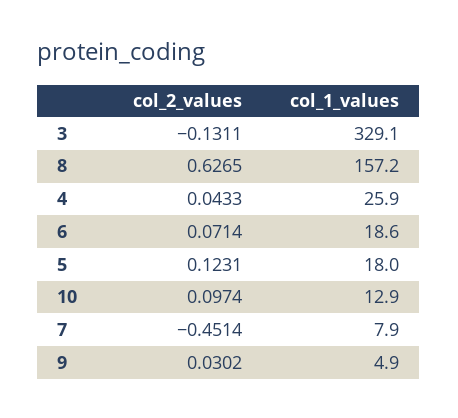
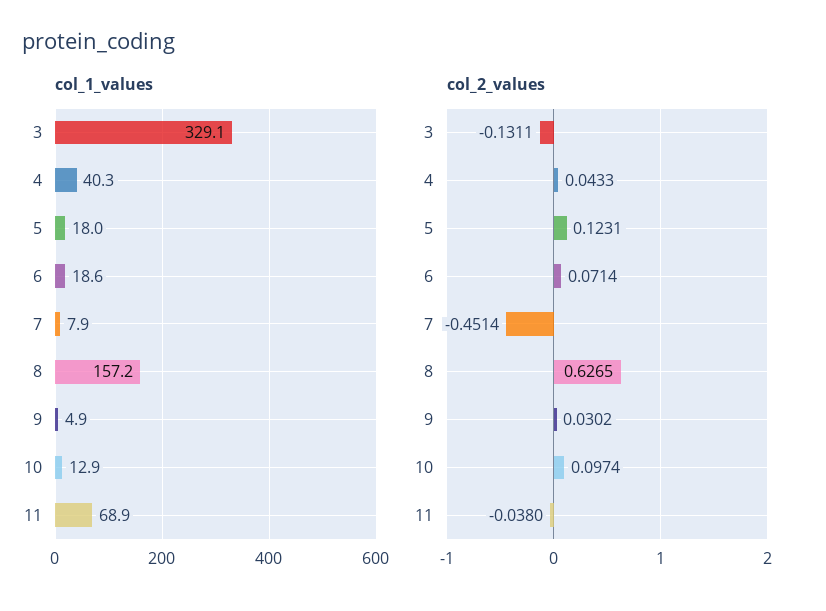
col_1_values, 4: 25.9 -> 40.3
col_1_values, 11: none -> 68.9
col_2_values, 11: none -> -0.038

